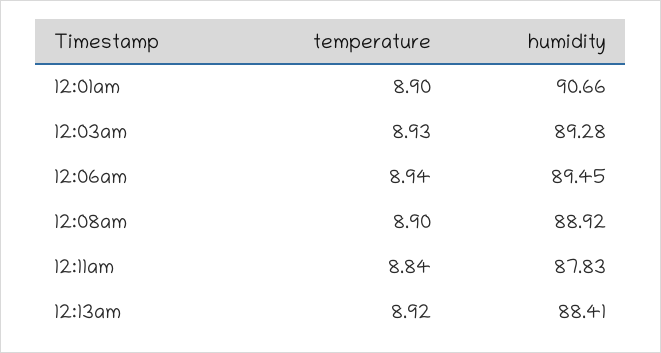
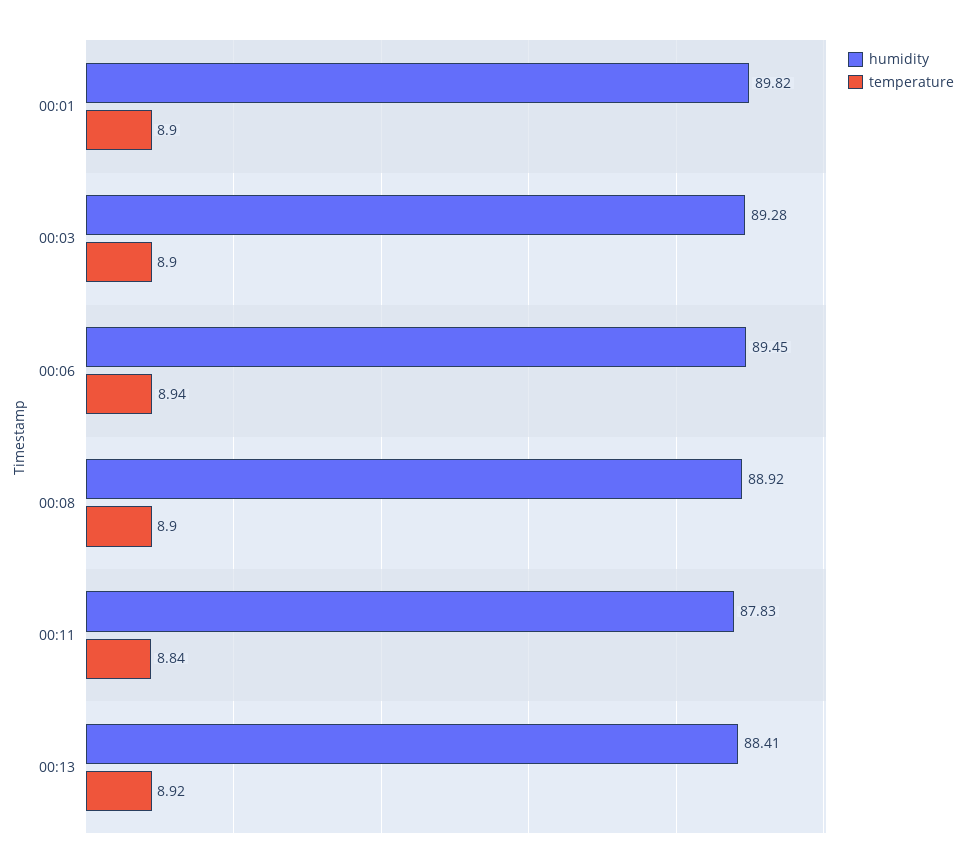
humidity, 12:01am: 90.66 -> 89.82
temperature, 12:03am: 8.93 -> 8.9

